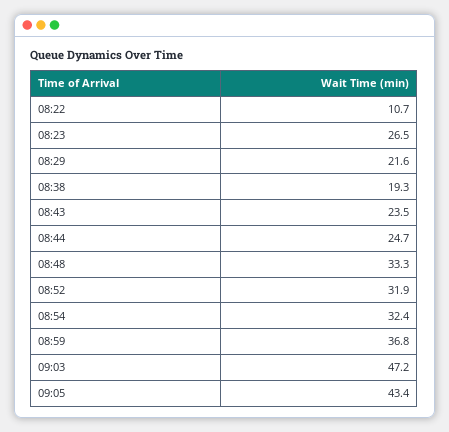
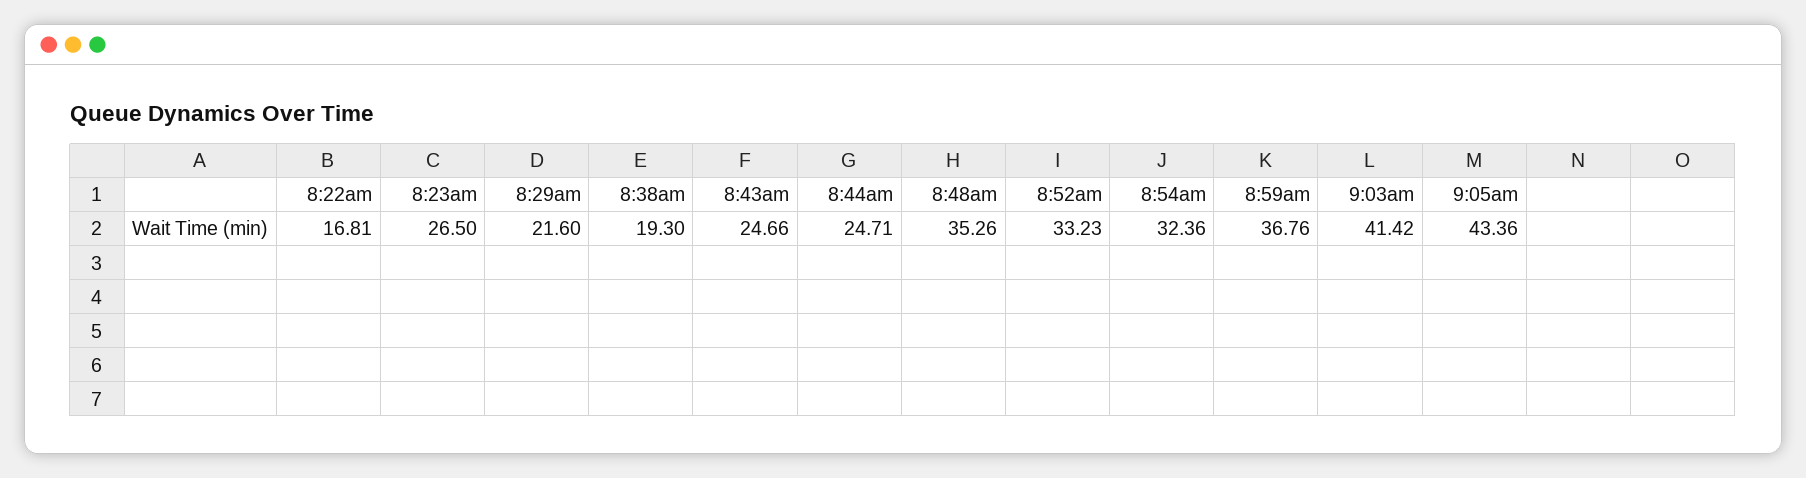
08:22: 10.7 -> 16.81
08:43: 23.5 -> 24.66
08:48: 33.3 -> 35.26
08:52: 31.9 -> 33.23
09:03: 47.2 -> 41.42

